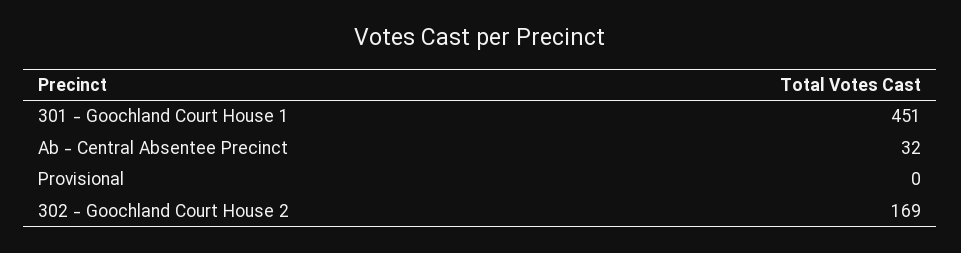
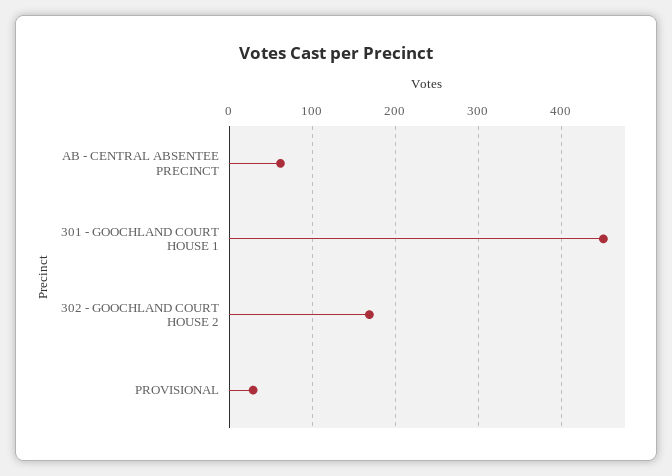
Ab - Central Absentee Precinct: 32 -> 60
Provisional: 0 -> 30

